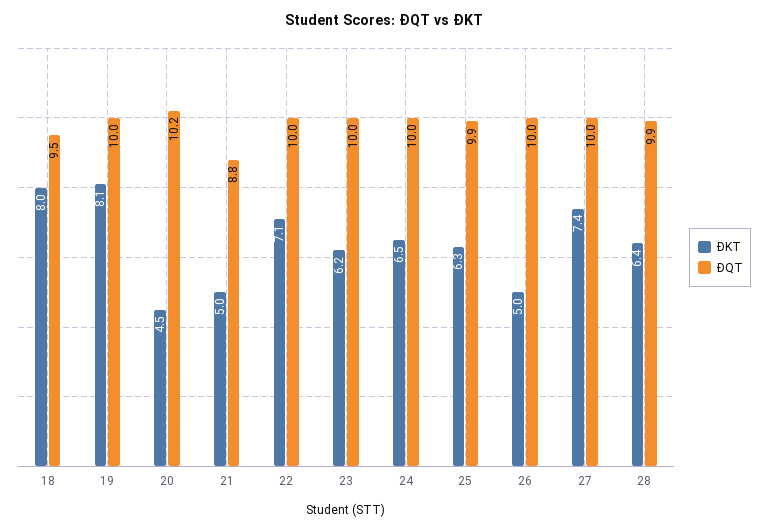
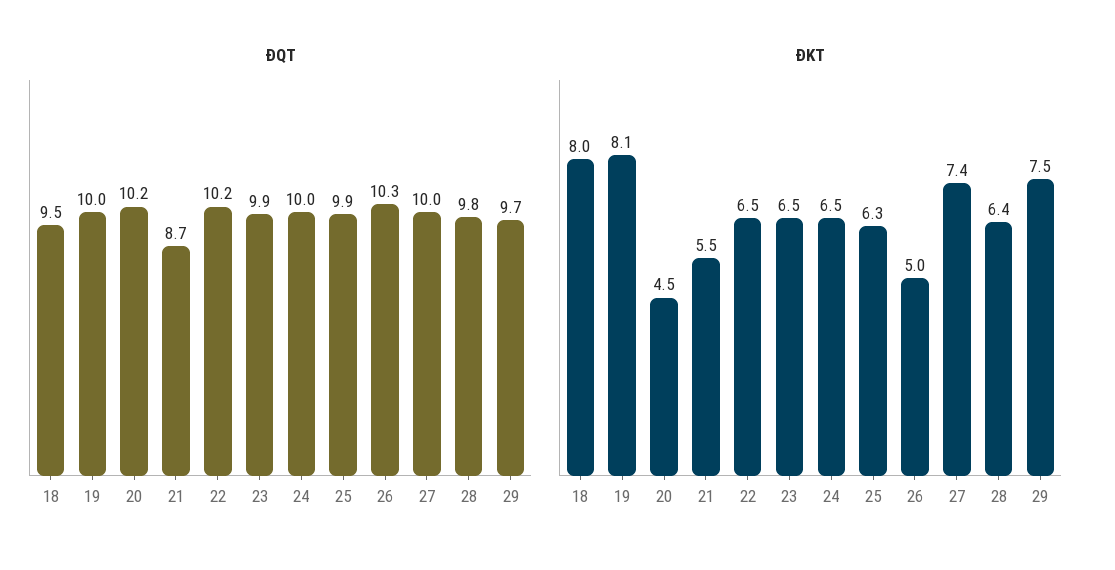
ĐKT, 21: 5 -> 5.5
ĐQT, 21: 8.8 -> 8.7
ĐKT, 22: 7.1 -> 6.5
ĐQT, 22: 10 -> 10.2
ĐKT, 23: 6.2 -> 6.5
ĐQT, 23: 10 -> 9.9
ĐQT, 26: 10 -> 10.3
ĐQT, 28: 9.9 -> 9.8
ĐQT, 29: none -> 9.7
ĐKT, 29: none -> 7.5

